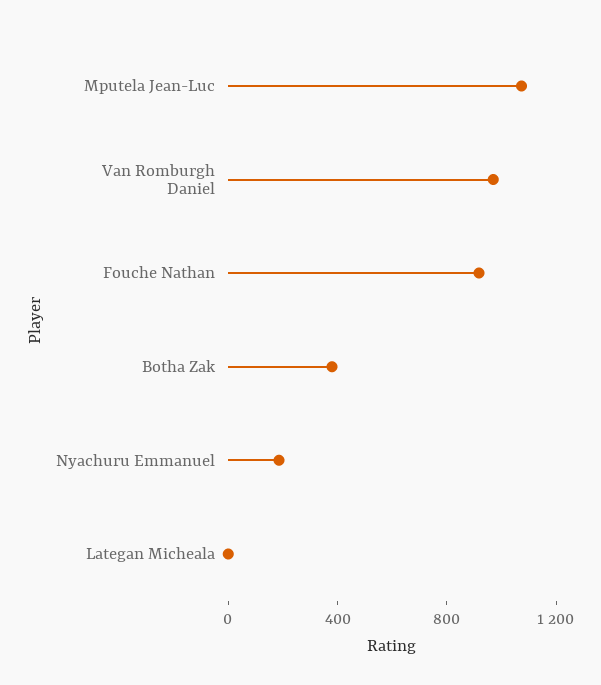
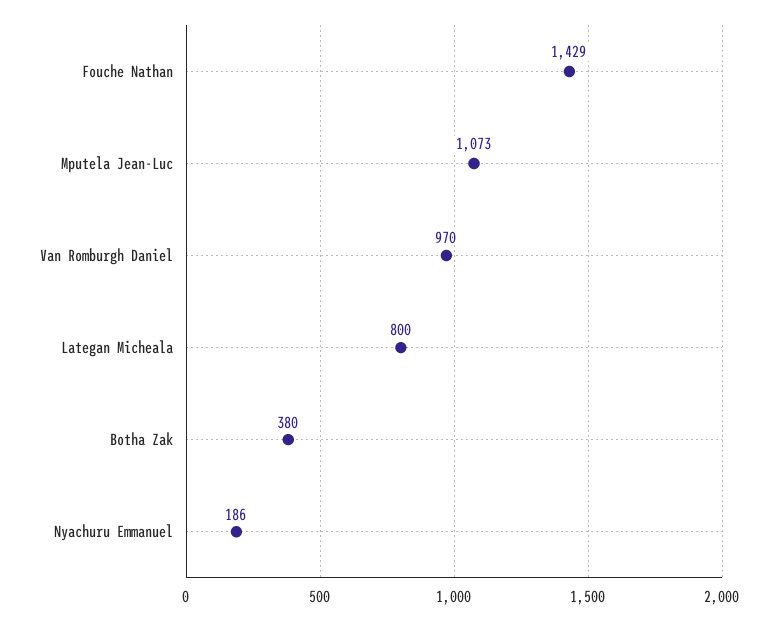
Fouche Nathan: 900 -> 1429
Lategan Micheala: 0 -> 800

